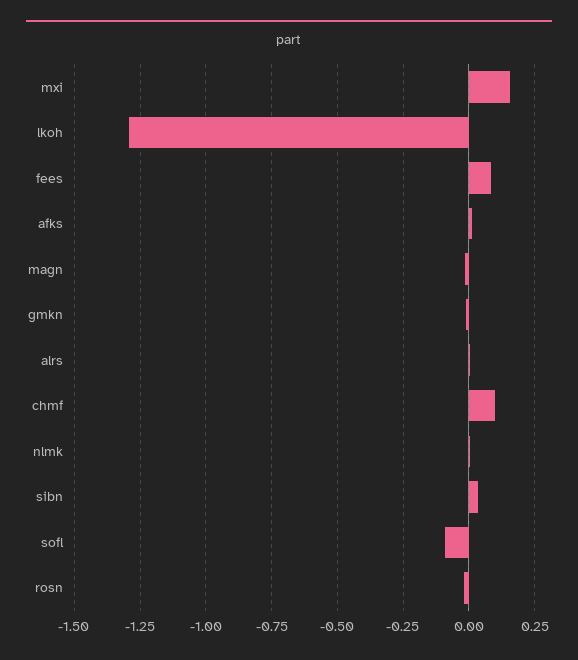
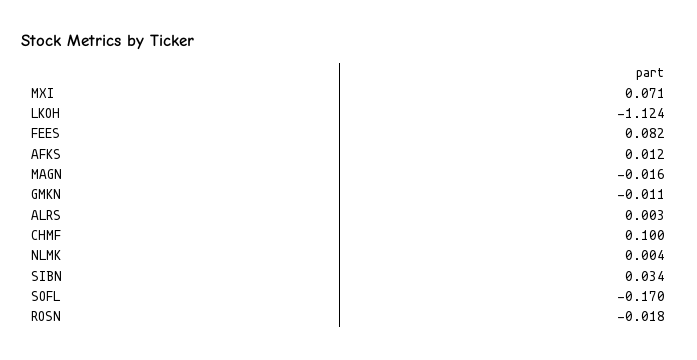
mxi: 0.15 -> 0.071
lkoh: -1.3 -> -1.124
sofl: -0.1 -> -0.17

